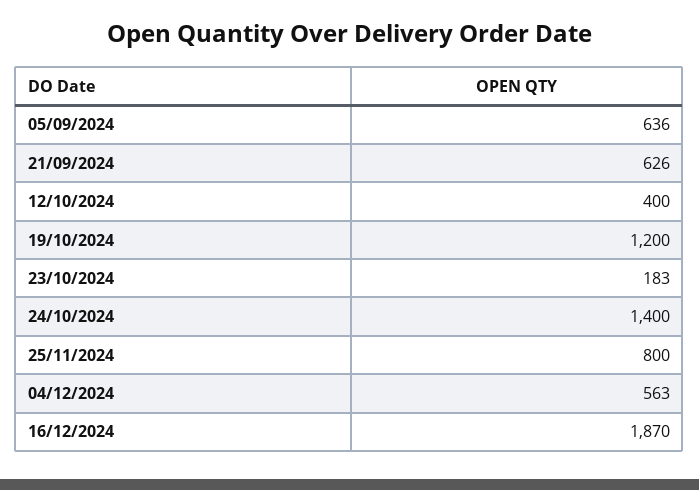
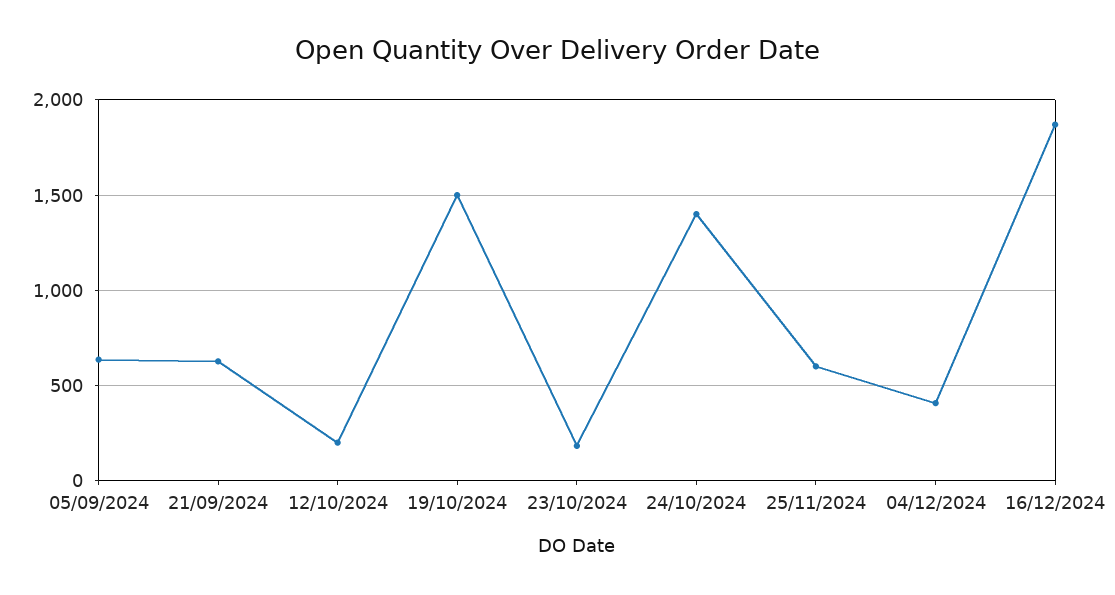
12/10/2024: 400 -> 200
19/10/2024: 1200 -> 1500
25/11/2024: 800 -> 600
04/12/2024: 563 -> 400

